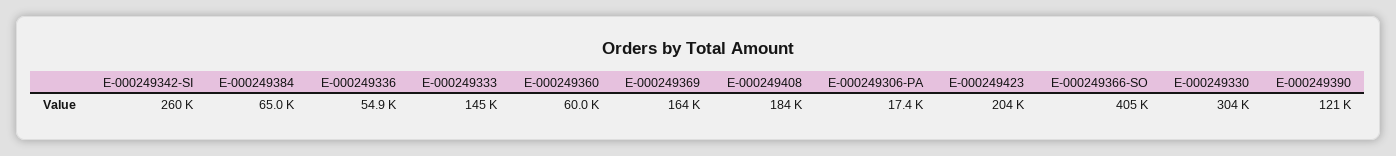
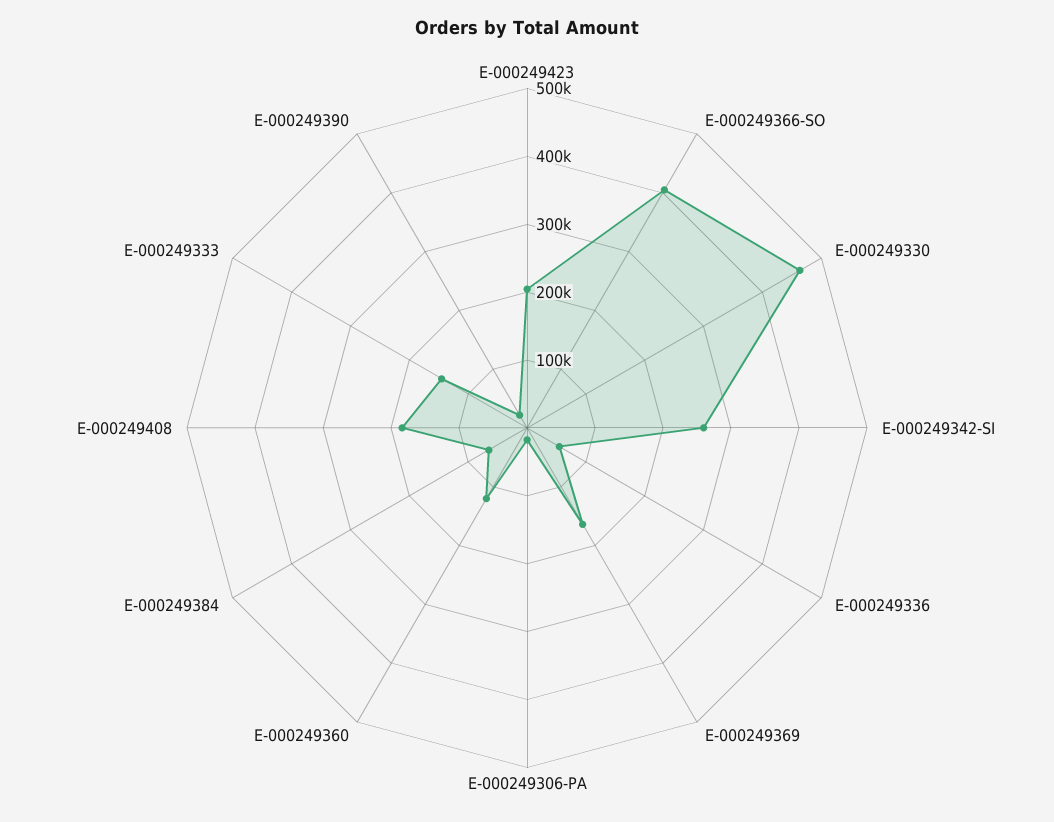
E-000249360: 60000 -> 120000
E-000249330: 304000 -> 460000
E-000249390: 121000 -> 20000

